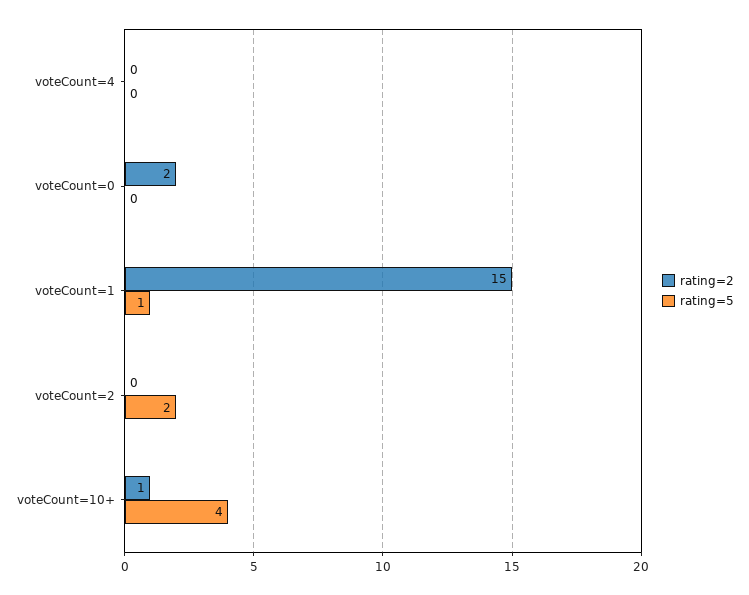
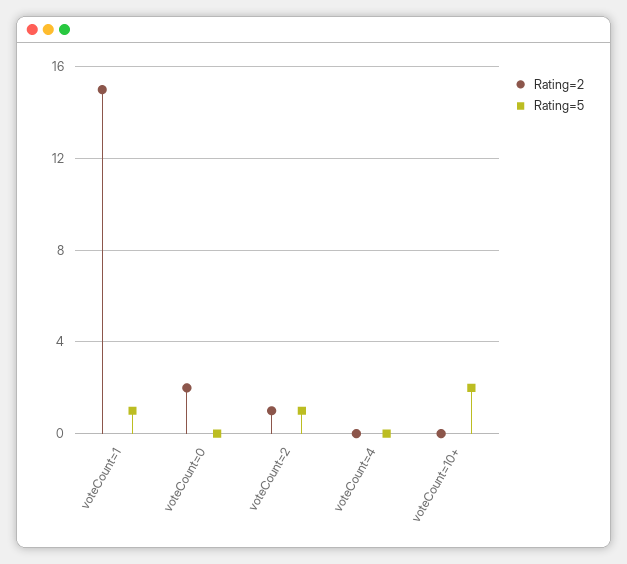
rating=2, voteCount=2: 0 -> 1
rating=5, voteCount=2: 2 -> 1
rating=2, voteCount=10+: 1 -> 0
rating=5, voteCount=10+: 4 -> 2

